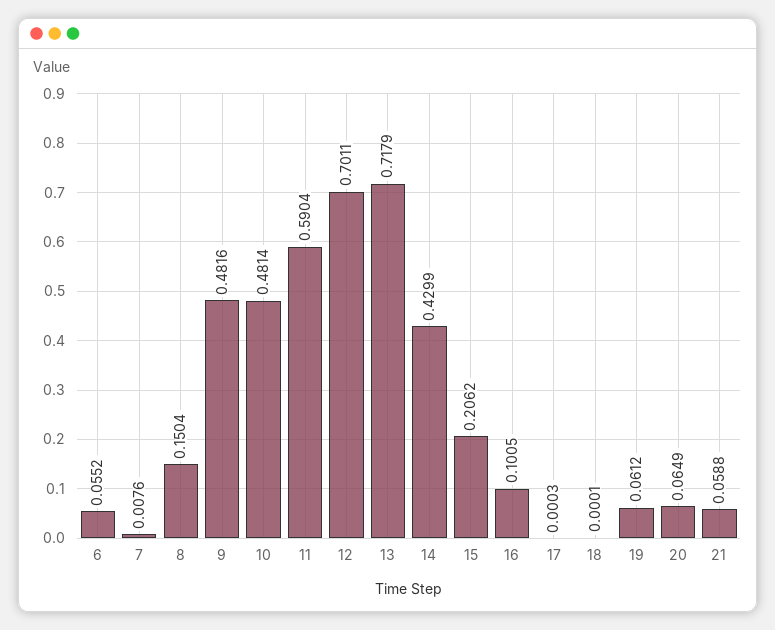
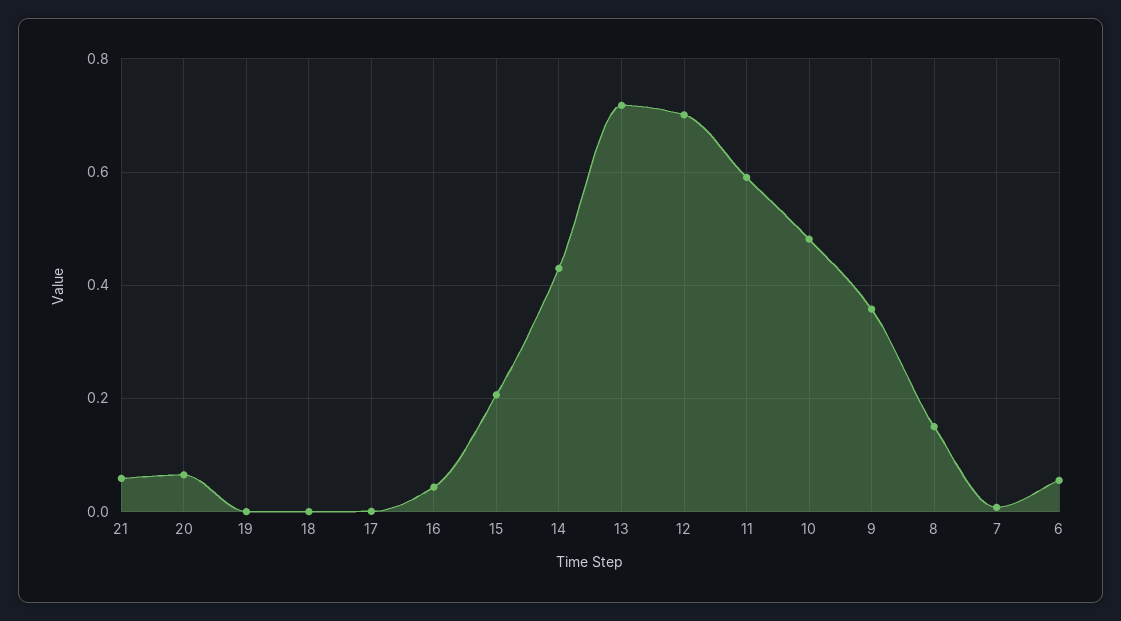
9: 0.4816 -> 0.36
16: 0.1005 -> 0.04
19: 0.0612 -> 0

